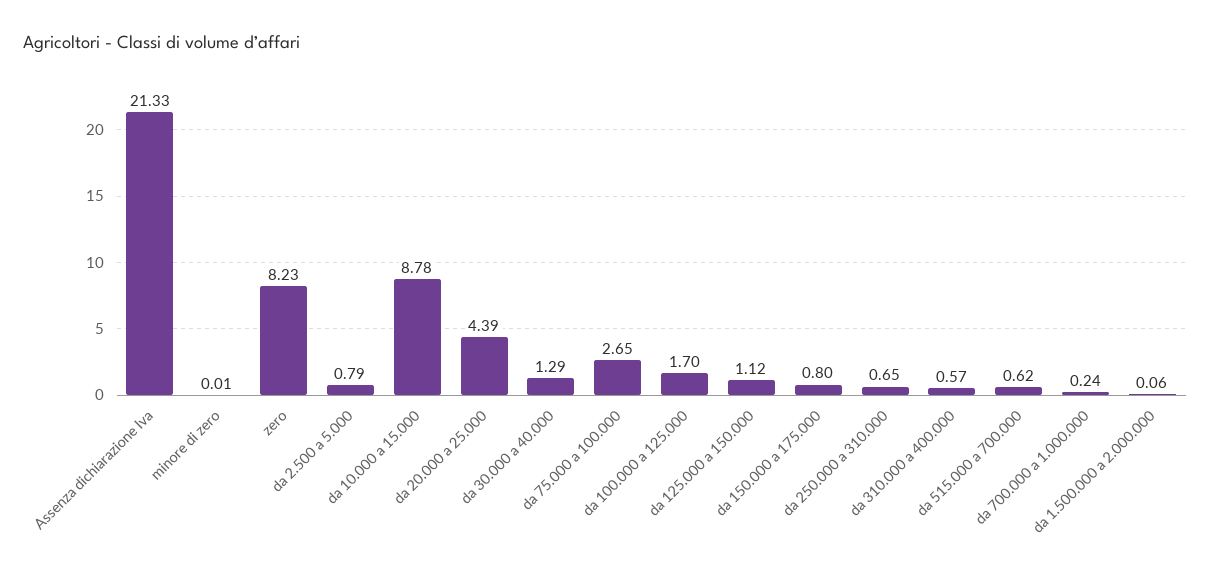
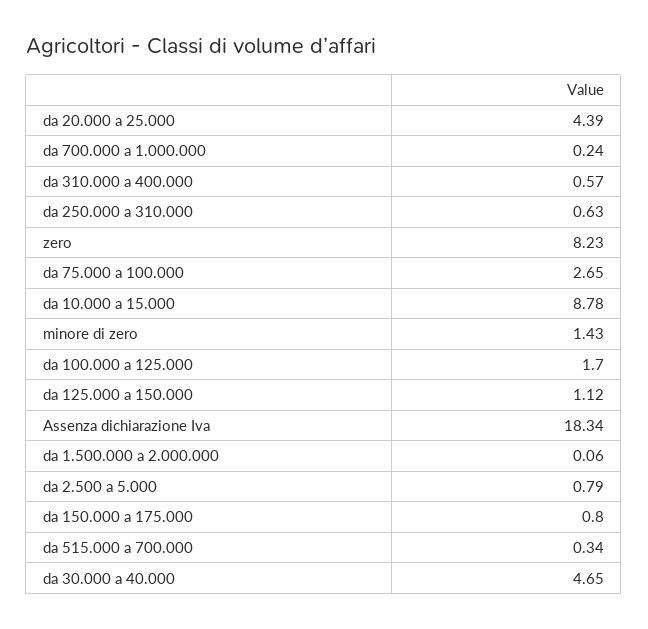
Assenza dichiarazione Iva: 21.33 -> 18.34
minore di zero: 0.01 -> 1.43
da 30.000 a 40.000: 1.29 -> 4.65
da 250.000 a 310.000: 0.65 -> 0.63
da 515.000 a 700.000: 0.62 -> 0.34

